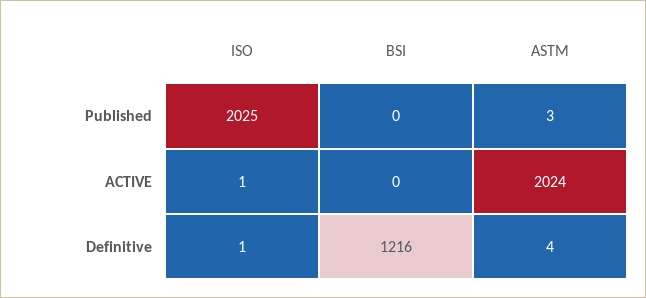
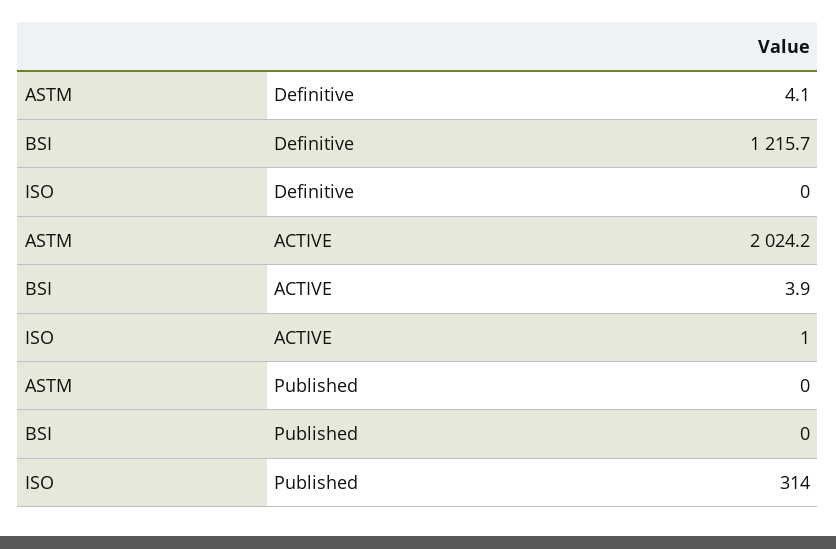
ISO, Published: 2025 -> 314
ASTM, Published: 3 -> 0
BSI, ACTIVE: 0 -> 3.9
ISO, Definitive: 1 -> 0

